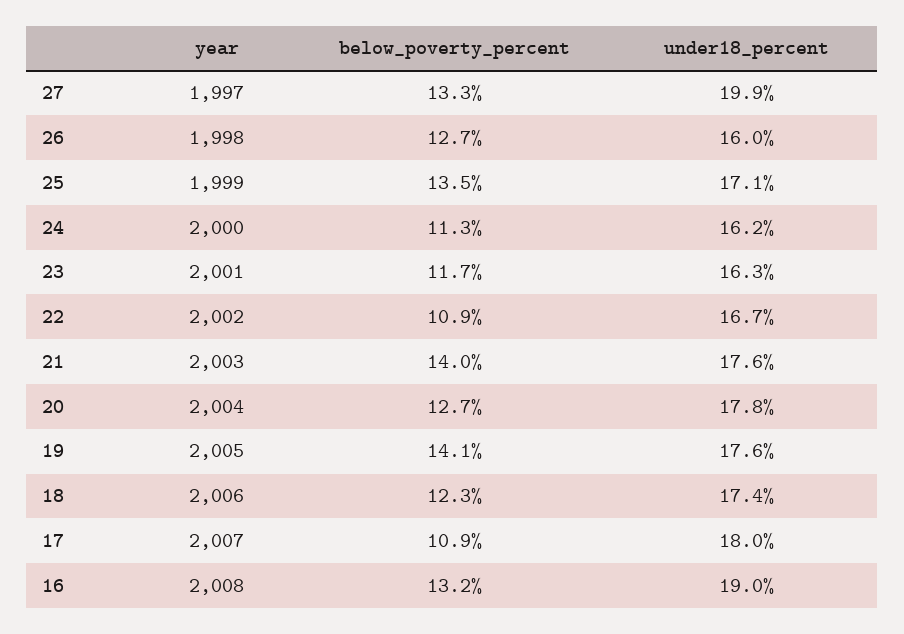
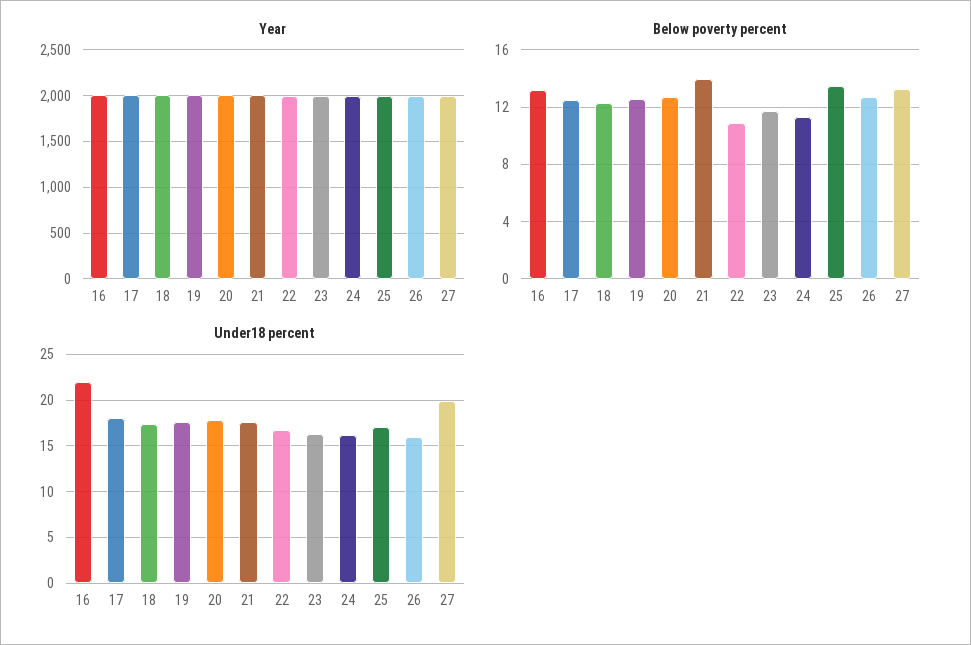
below_poverty_percent, 19: 14.1 -> 12.5
below_poverty_percent, 17: 10.9 -> 12.5
under18_percent, 16: 19 -> 22

